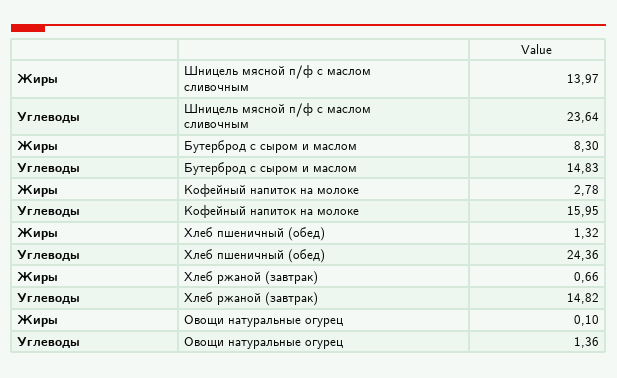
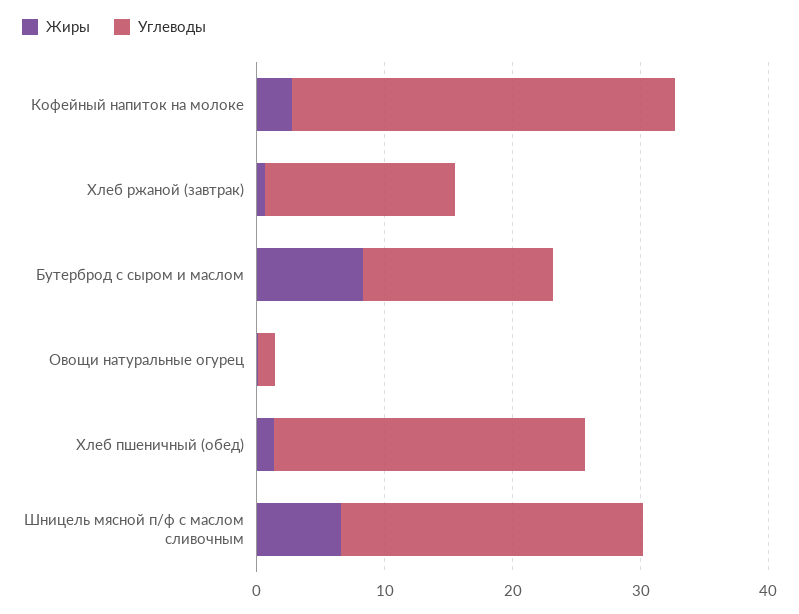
Жиры, Шницель мясной п/ф с маслом сливочным: 13.97 -> 6
Углеводы, Кофейный напиток на молоке: 15.95 -> 30

